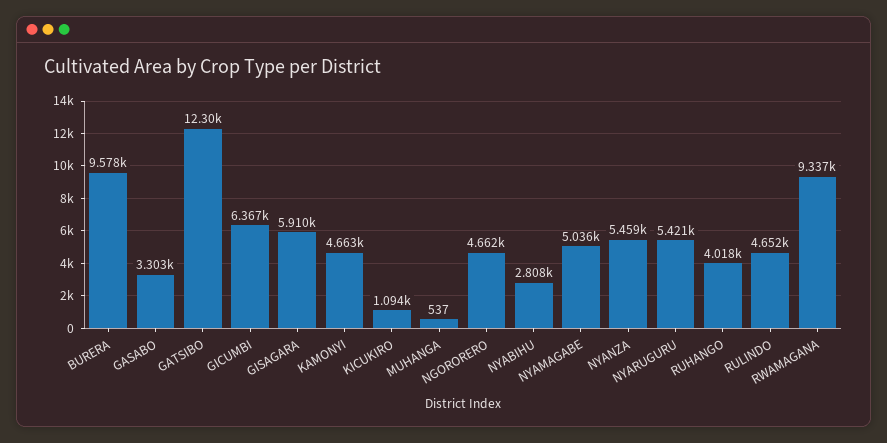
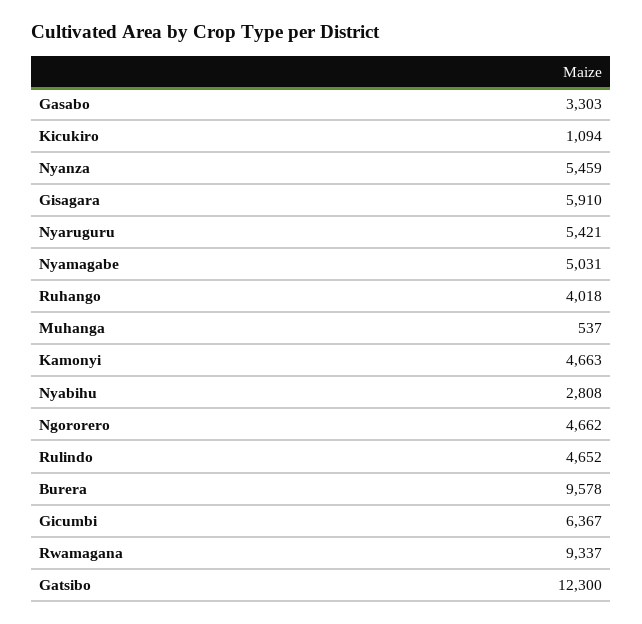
NYAMAGABE: 5036 -> 5031

